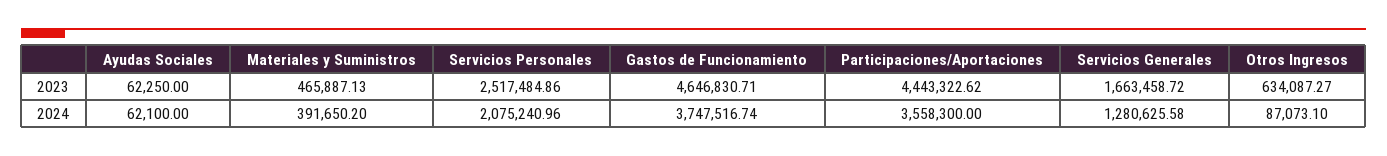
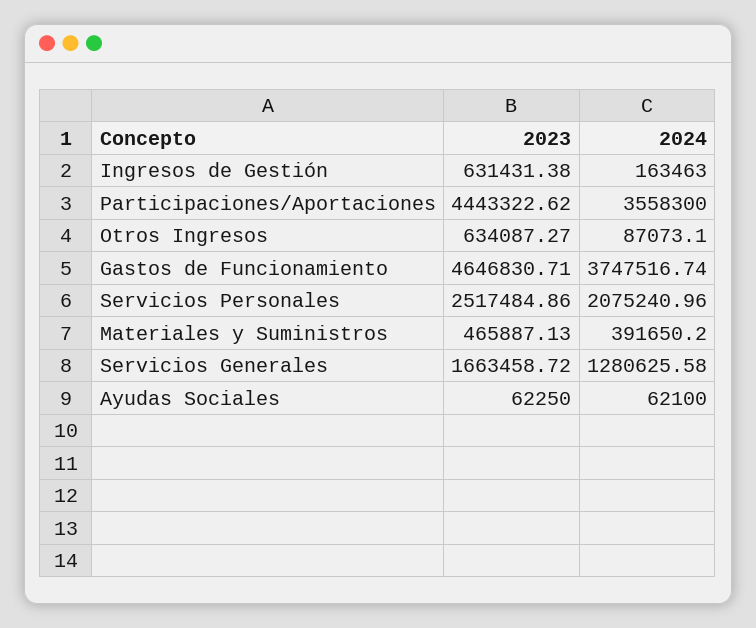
Ingresos de Gestión, 2023: none -> 631431.38
Ingresos de Gestión, 2024: none -> 163463

